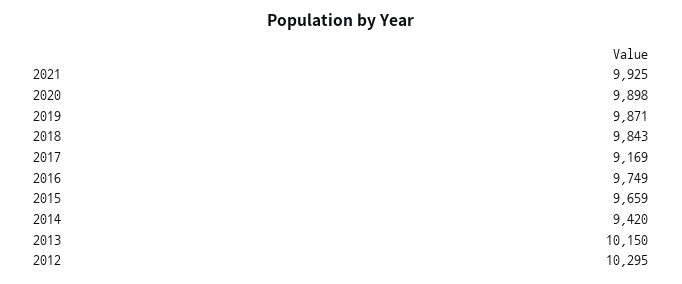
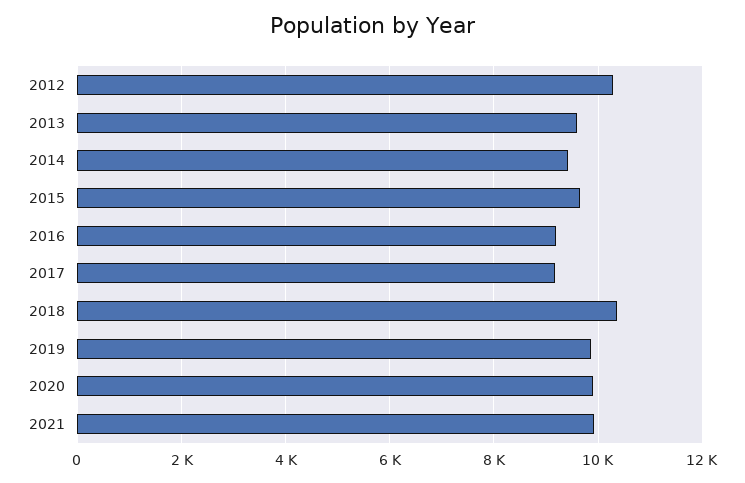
2018: 9843 -> 10400
2016: 9749 -> 9200
2013: 10150 -> 9600

